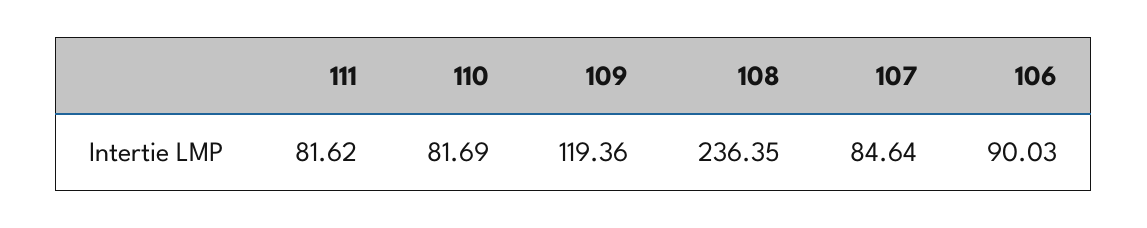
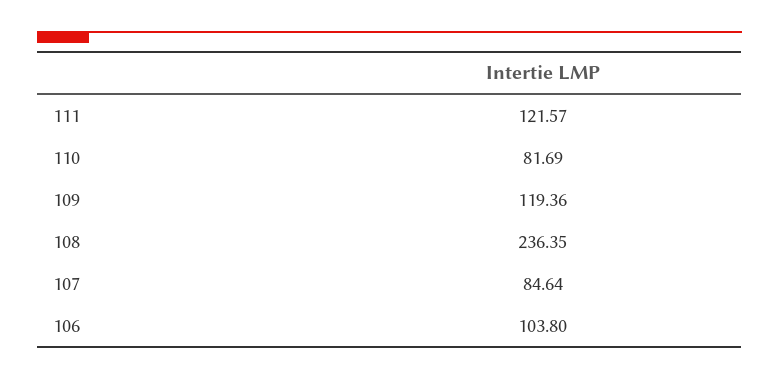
111: 81.62 -> 121.57
106: 90.03 -> 103.8

